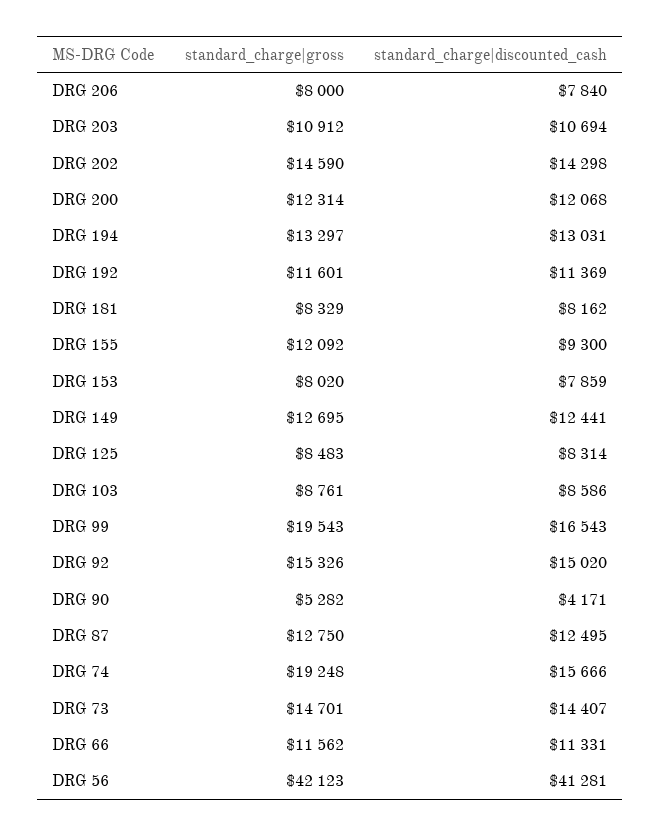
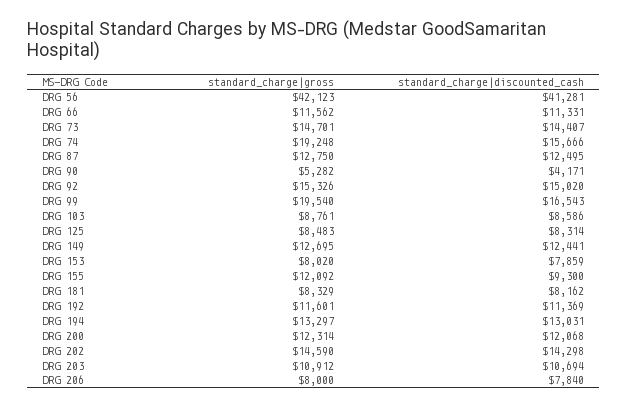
standard_charge|gross, DRG 99: 19543 -> 19540

